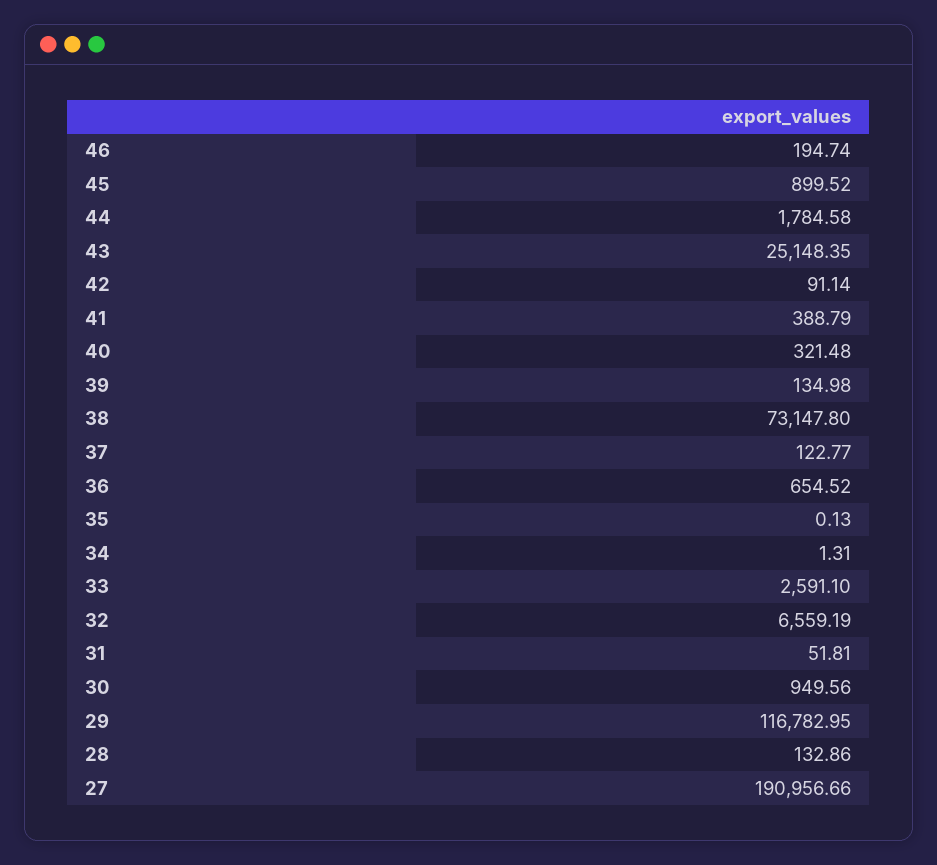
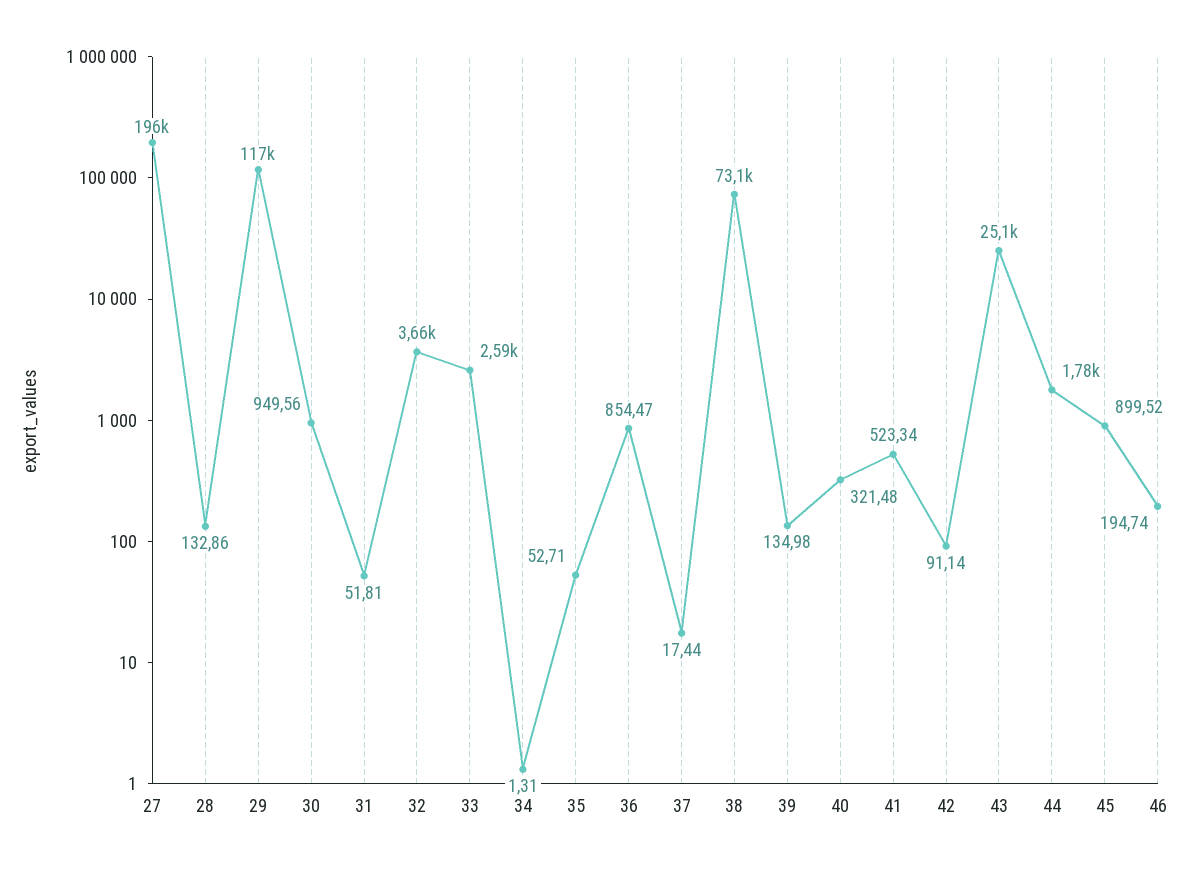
41: 388.79 -> 523.34
37: 122.77 -> 17.44
36: 654.52 -> 854.47
35: 0.13 -> 52.71
32: 6559.19 -> 3660
27: 190956.66 -> 196000

